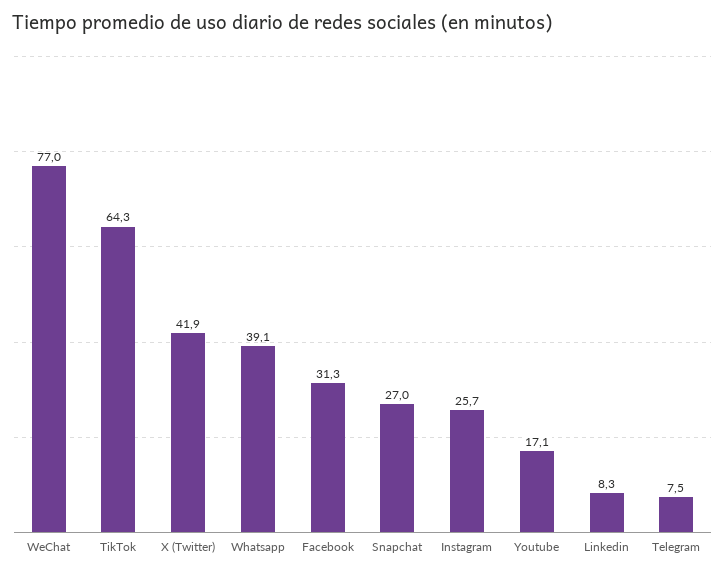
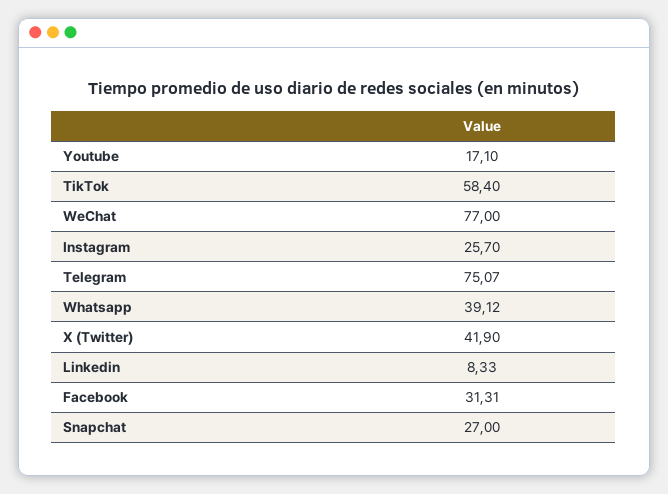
TikTok: 64.3 -> 58.4
Telegram: 7.5 -> 75.07

